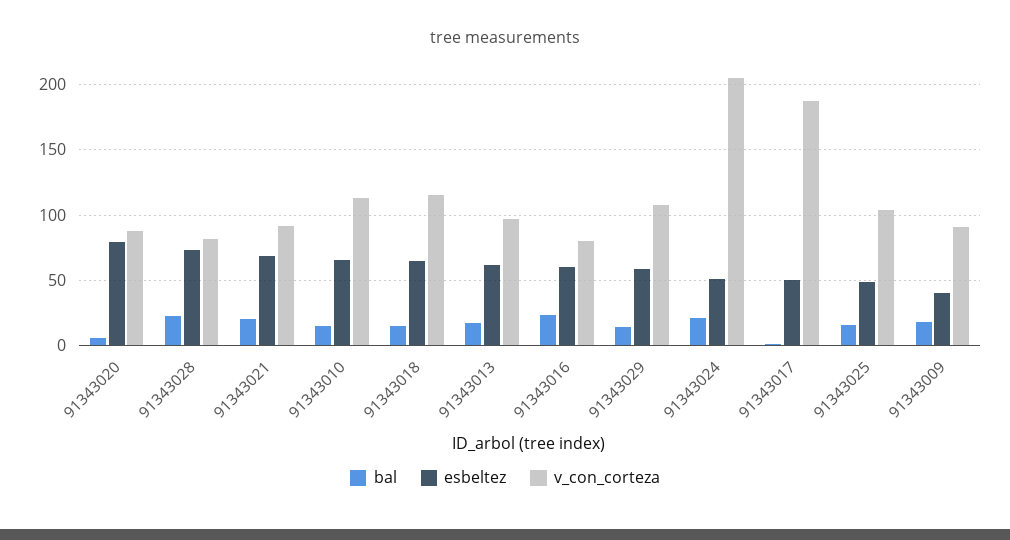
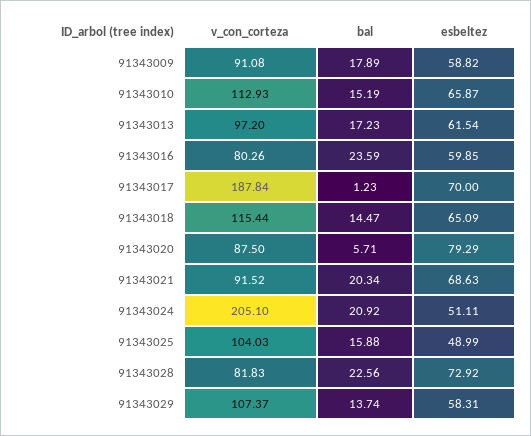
esbeltez, 91343017: 50 -> 70
esbeltez, 91343009: 40 -> 58.82

